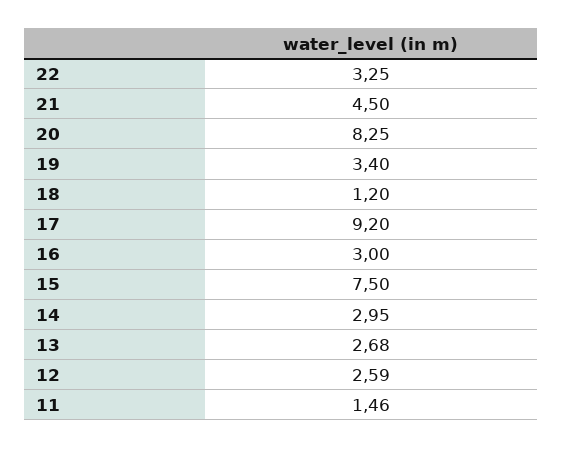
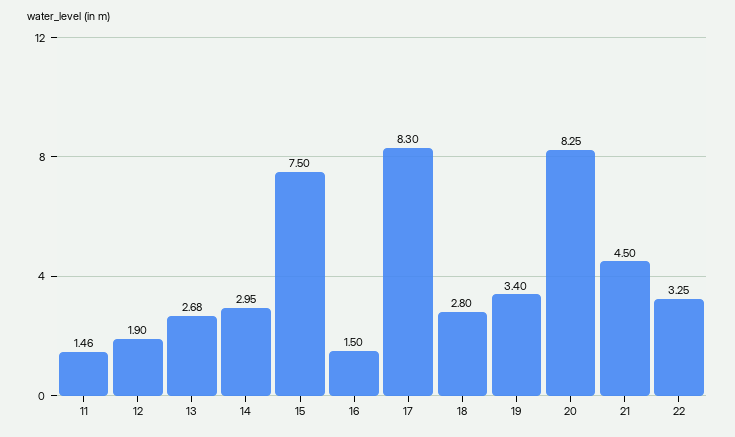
18: 1.2 -> 2.8
17: 9.2 -> 8.3
16: 3 -> 1.5
12: 2.59 -> 1.9

